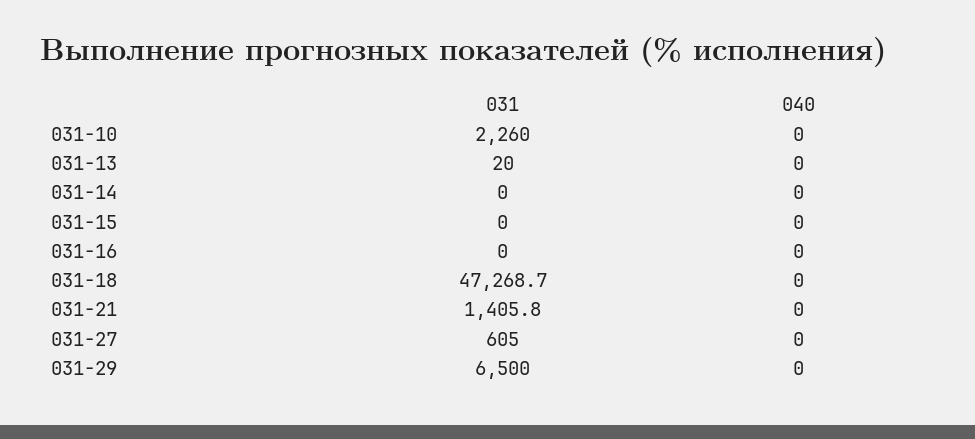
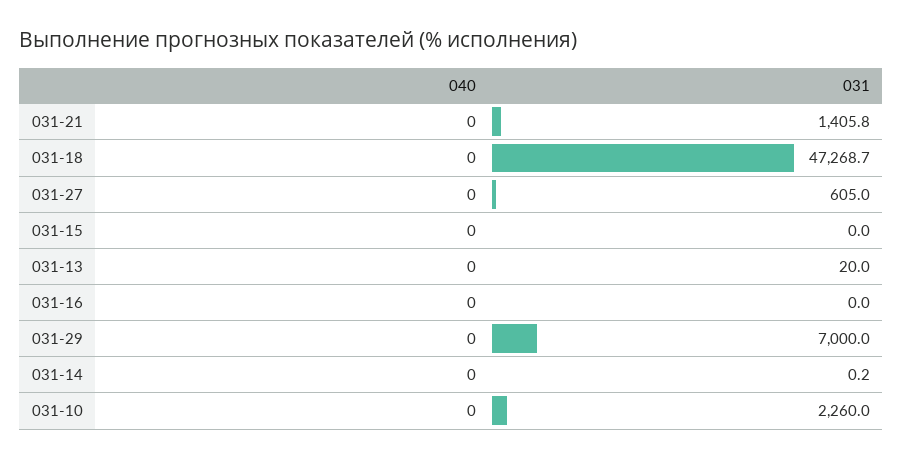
031, 031-14: 0 -> 0.2
031, 031-29: 6500 -> 7000

